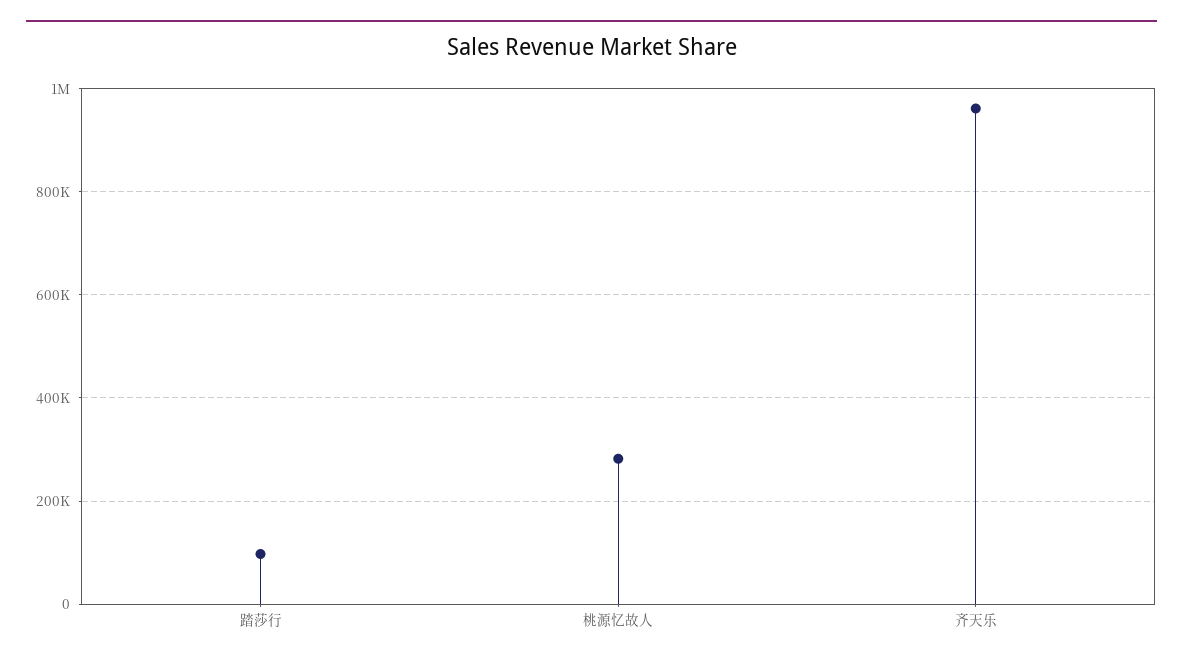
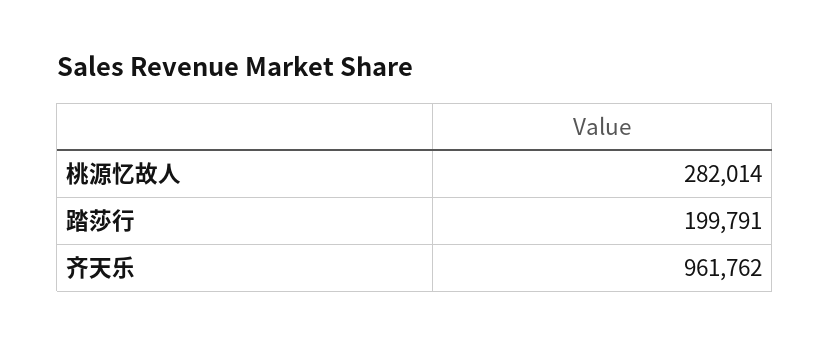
踏莎行: 100000 -> 199791

